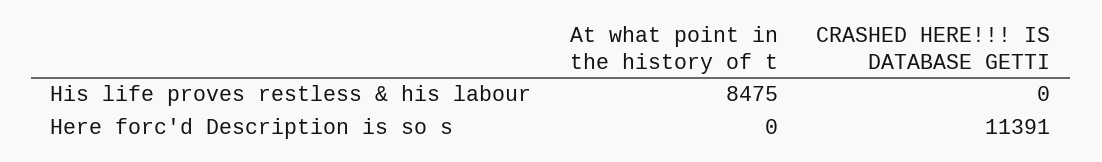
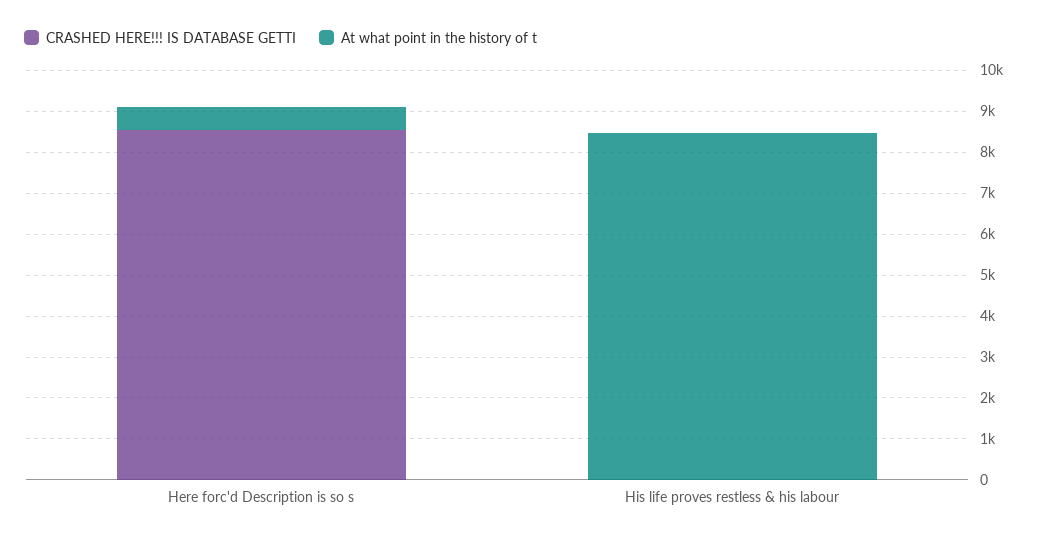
At what point in the history of t, Here forc'd Description is so s: 0 -> 600
CRASHED HERE!!! IS DATABASE GETTI, Here forc'd Description is so s: 11391 -> 8600

